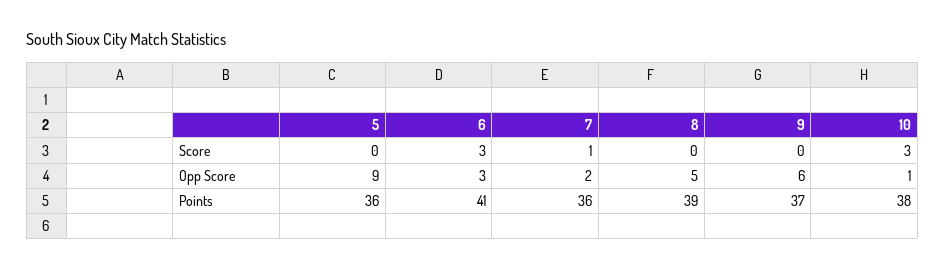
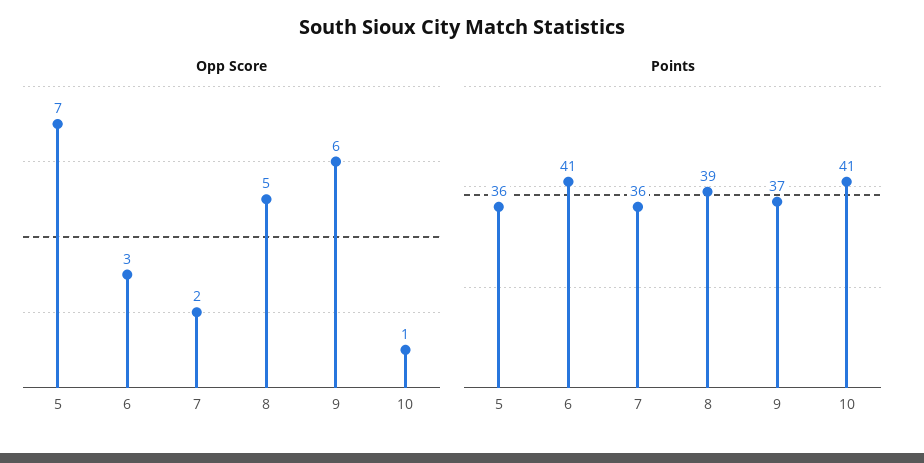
Score, 5: 0 -> none
Score, 6: 3 -> none
Score, 7: 1 -> none
Score, 8: 0 -> none
Score, 9: 0 -> none
Score, 10: 3 -> none
Opp Score, 5: 9 -> 7
Points, 10: 38 -> 41

